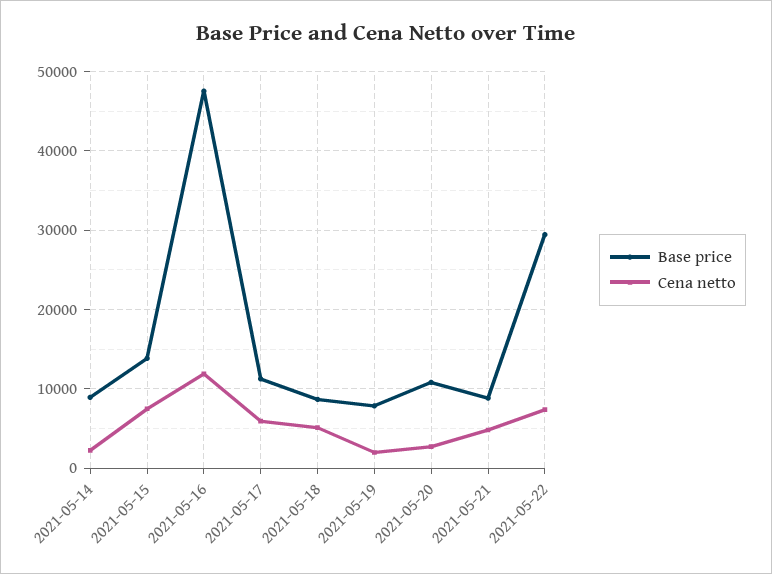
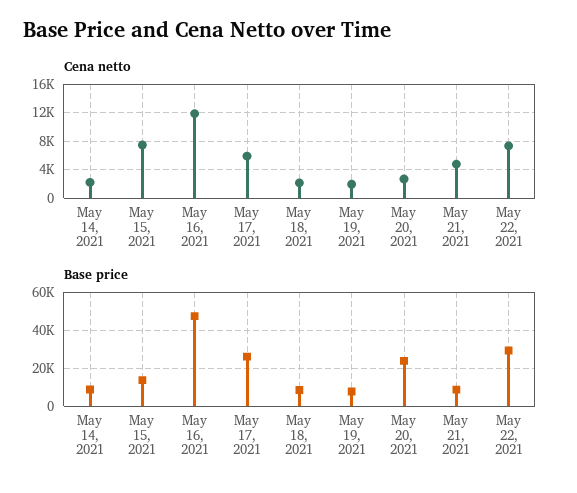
Base price, 2021-05-17: 11000 -> 25000
Cena netto, 2021-05-18: 5000 -> 2000
Base price, 2021-05-20: 11000 -> 25000

